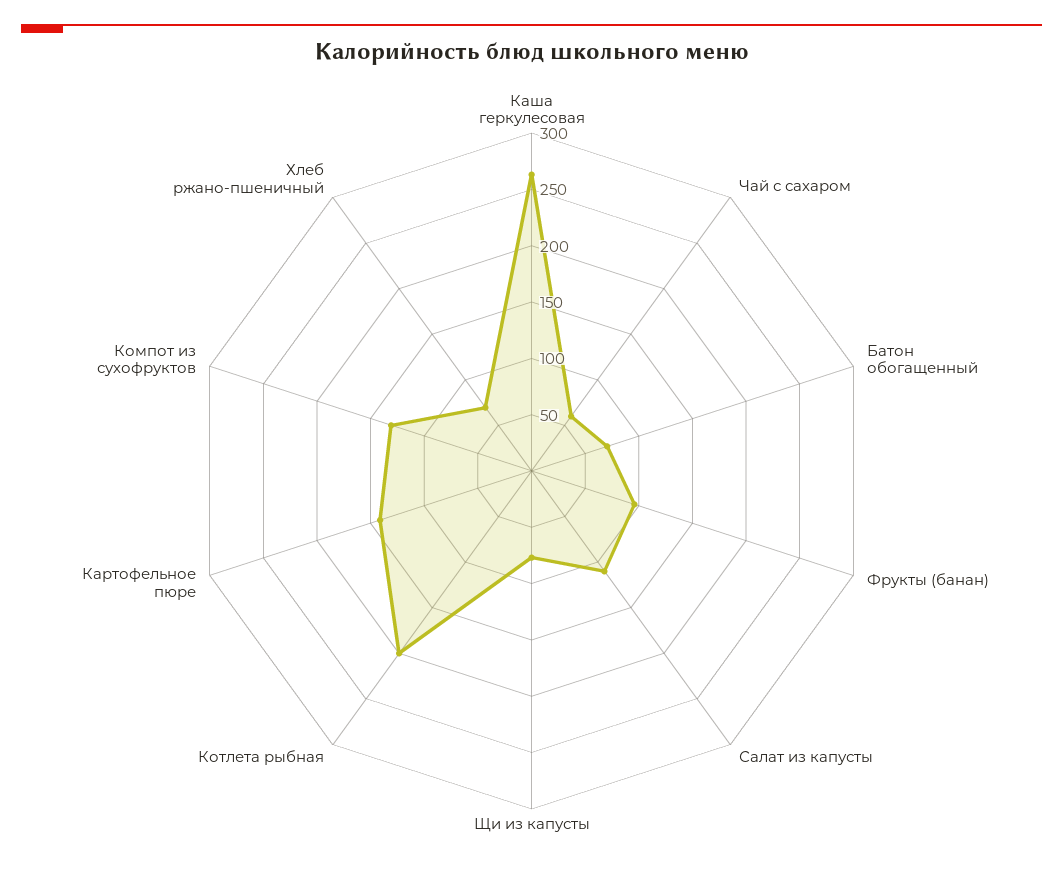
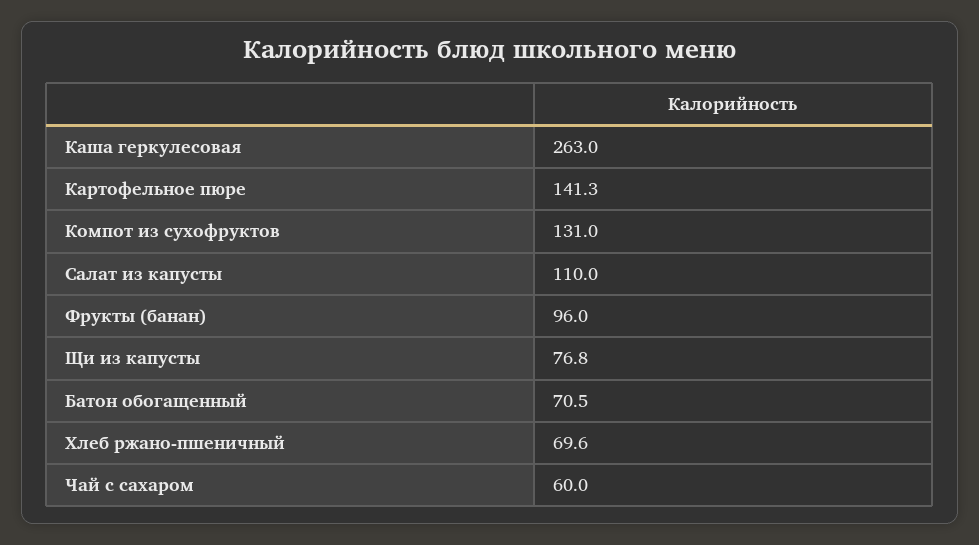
Котлета рыбная: 200 -> none

